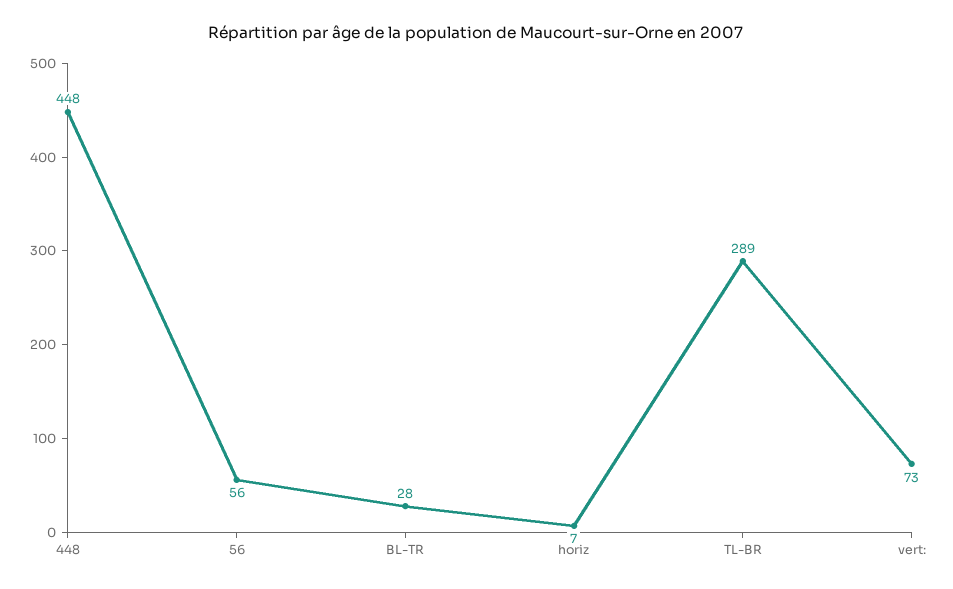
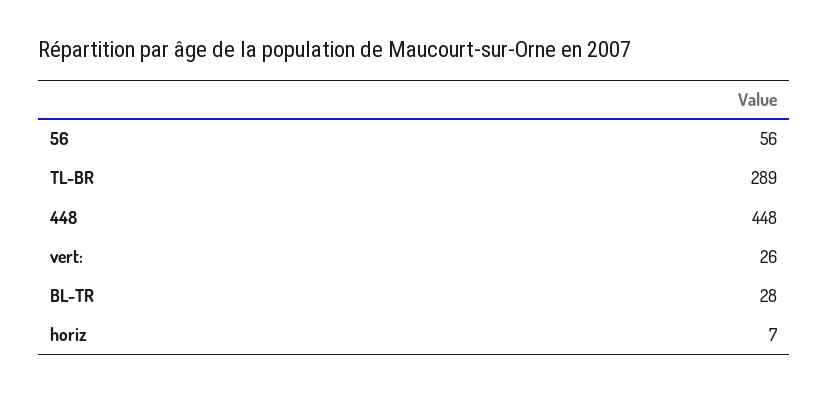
vert:: 73 -> 26

